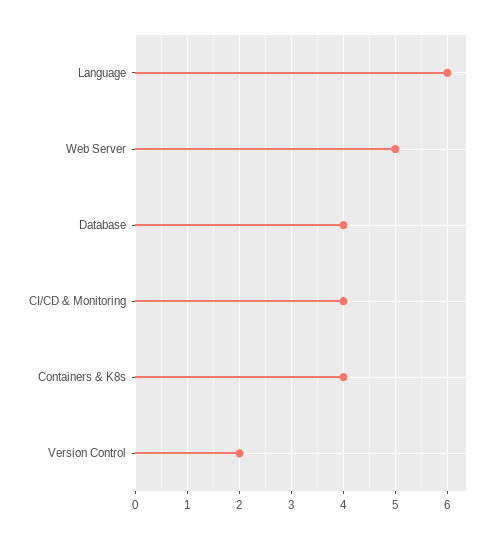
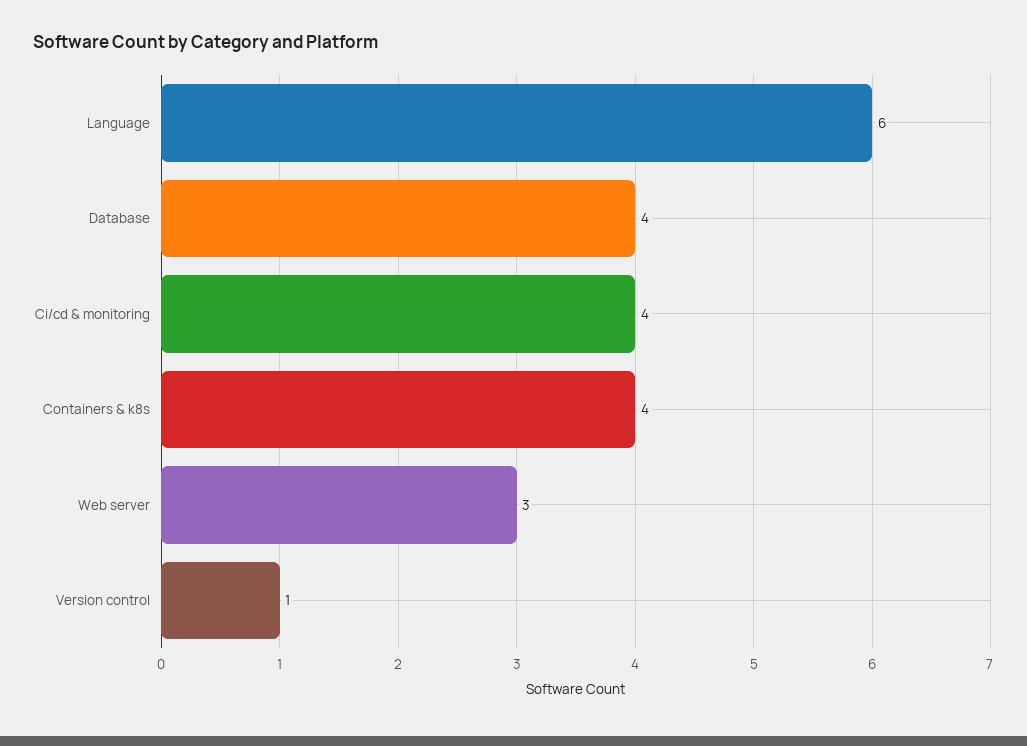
Web Server: 5 -> 3
Version Control: 2 -> 1

